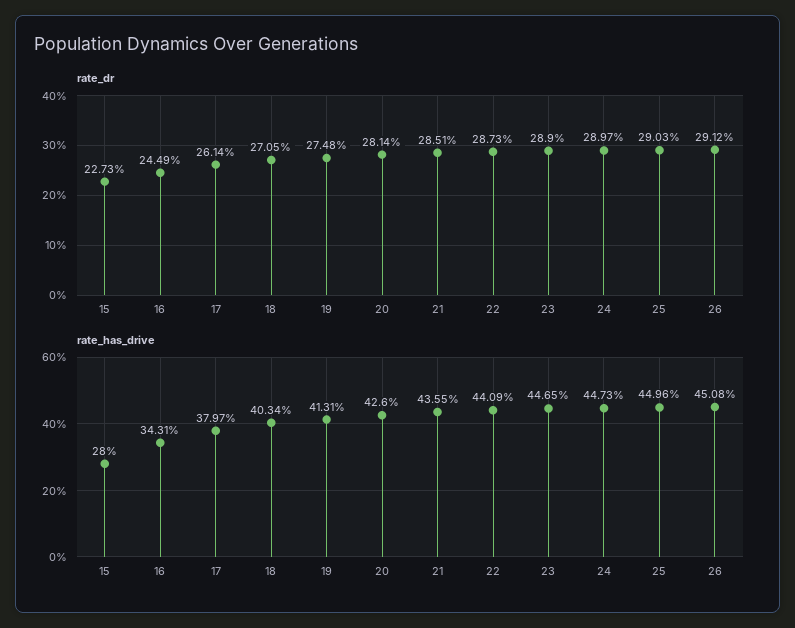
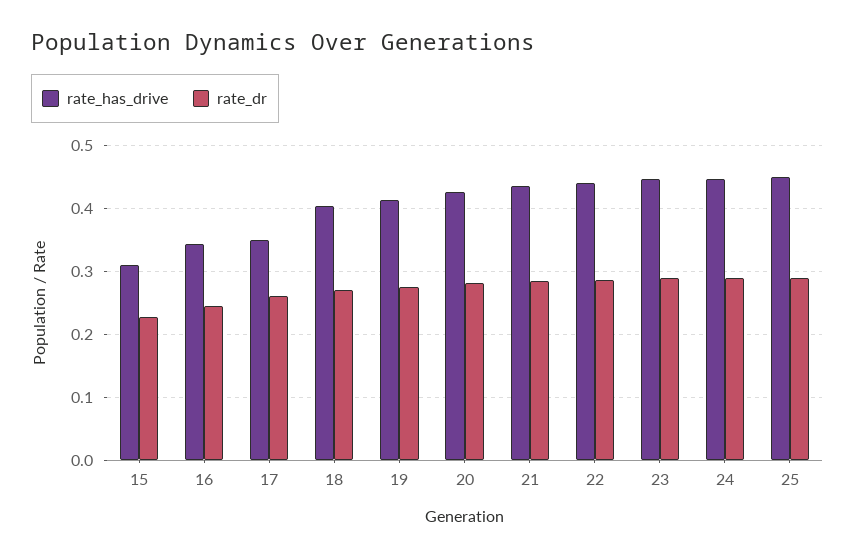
rate_dr, 26: 0.2912 -> none
rate_has_drive, 15: 0.28 -> 0.31
rate_has_drive, 17: 0.3797 -> 0.35
rate_has_drive, 26: 0.4508 -> none

